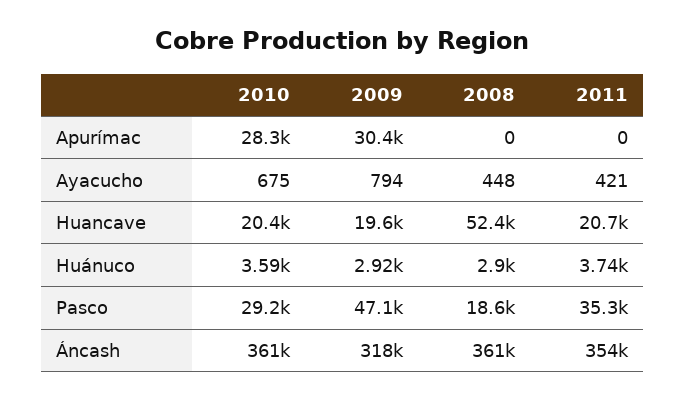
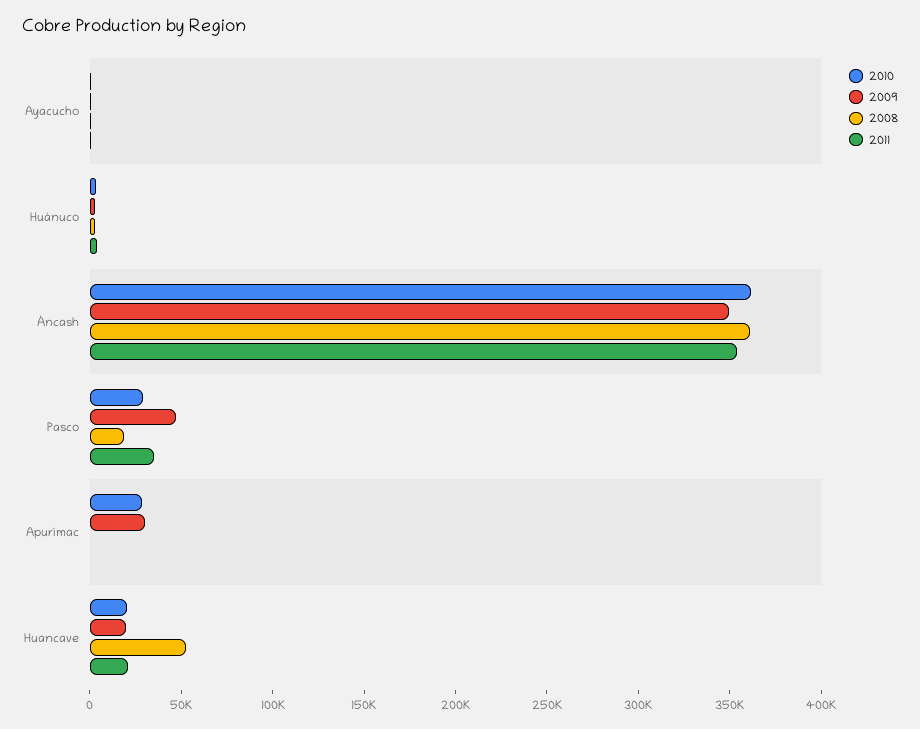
2009, Áncash: 318000 -> 350000

